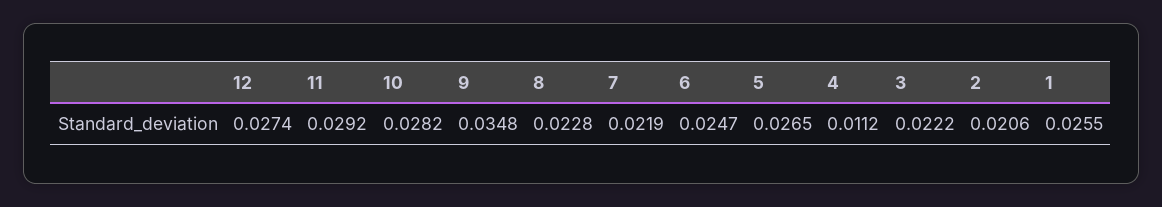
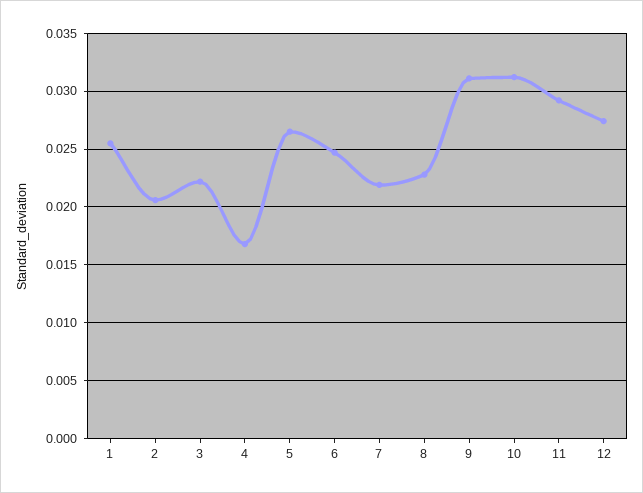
10: 0.0282 -> 0.031
9: 0.0348 -> 0.031
4: 0.0112 -> 0.017

